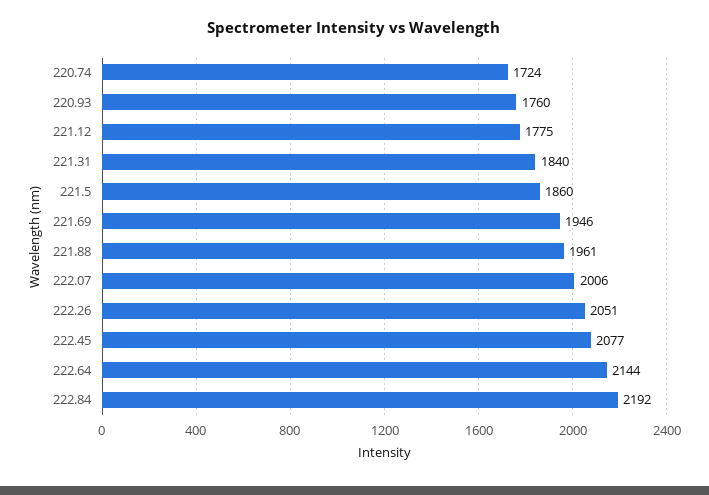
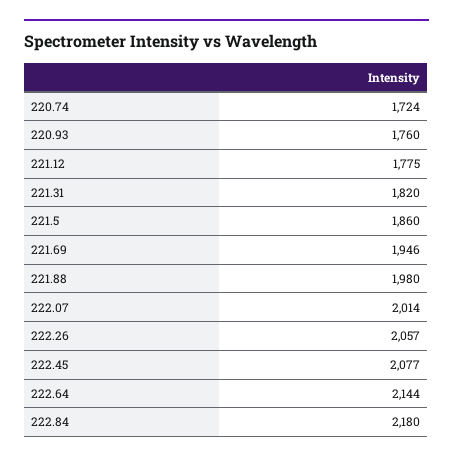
221.31: 1840 -> 1820
221.88: 1961 -> 1980
222.07: 2006 -> 2014
222.26: 2051 -> 2057
222.84: 2192 -> 2180

